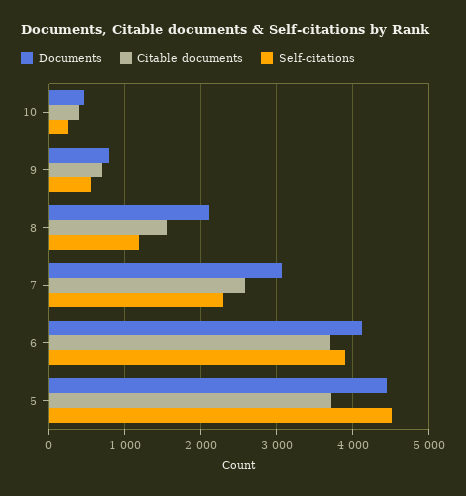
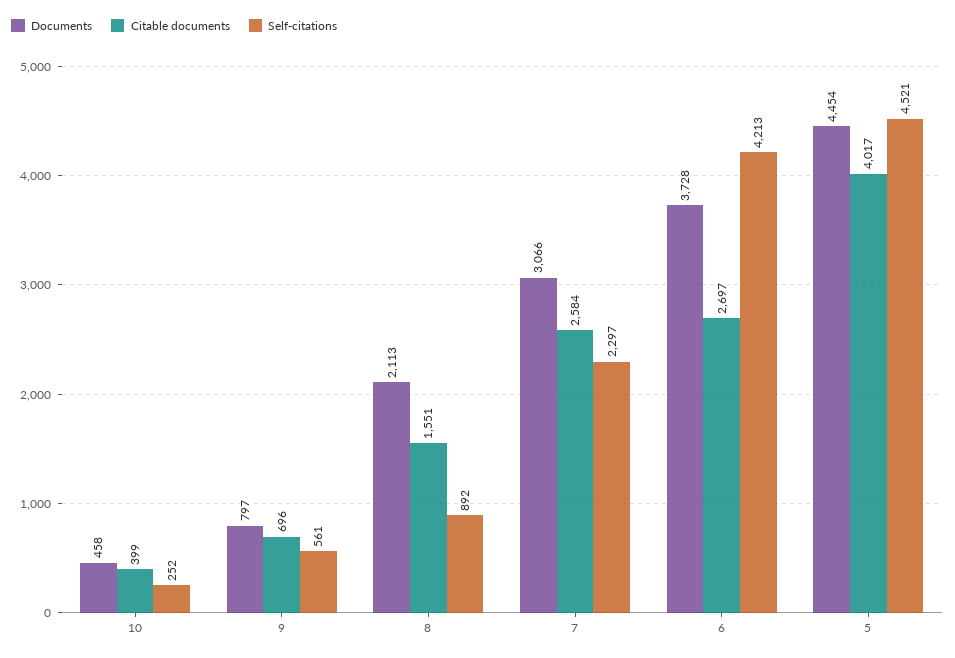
Self-citations, 8: 1200 -> 892
Documents, 6: 4100 -> 3728
Citable documents, 6: 3700 -> 2697
Self-citations, 6: 3900 -> 4213
Citable documents, 5: 3700 -> 4017

